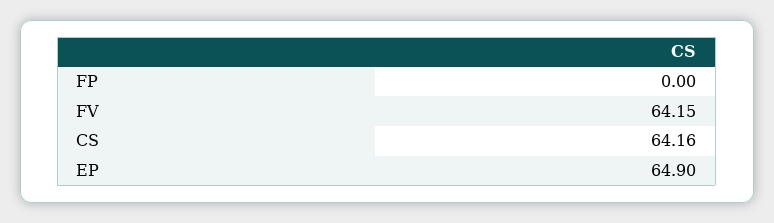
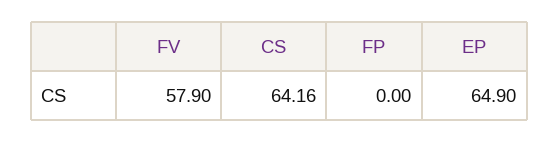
FV: 64.15 -> 57.9

